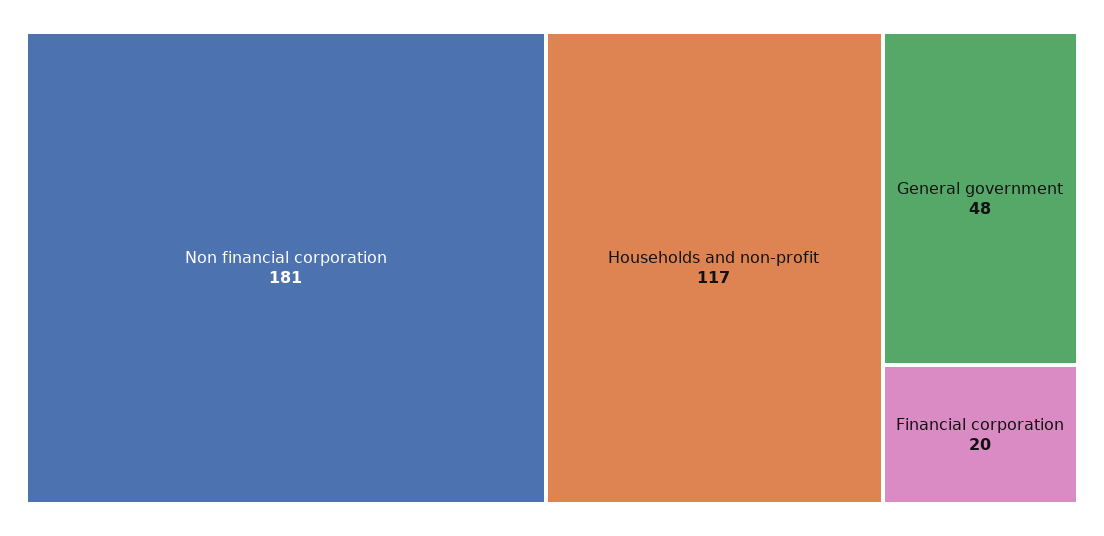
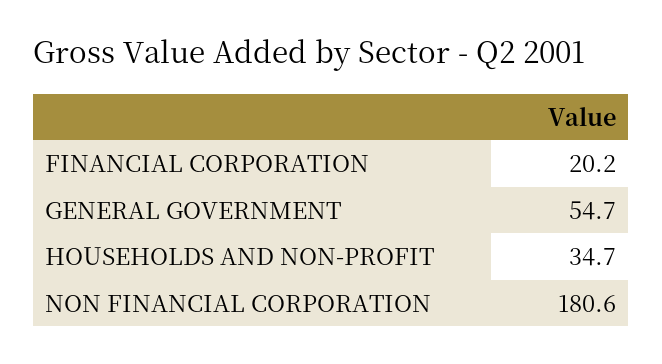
Households and non-profit: 117 -> 34.7
General government: 48 -> 54.7

